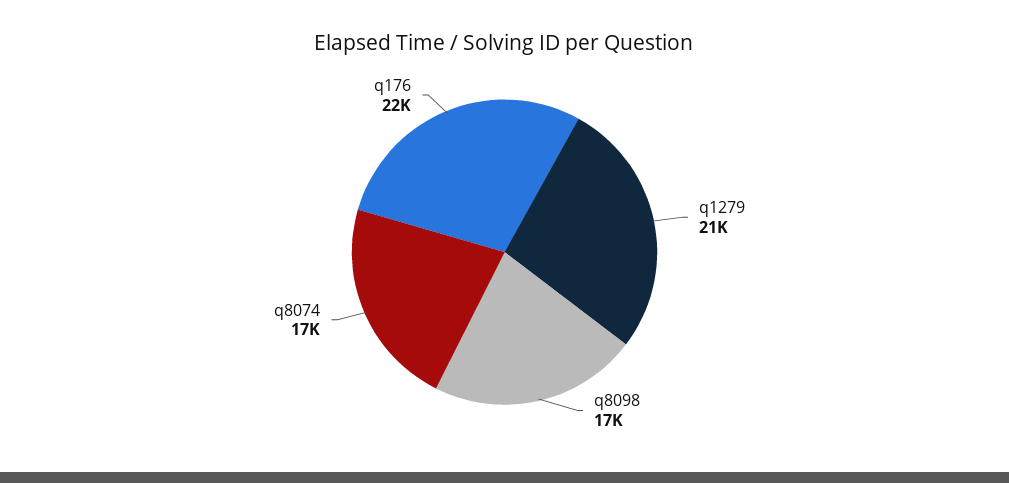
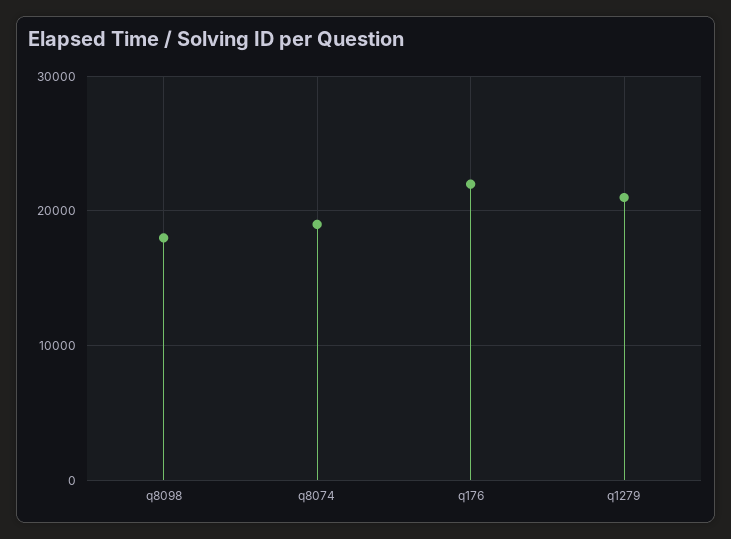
q8098: 17000 -> 18000
q8074: 17000 -> 19000

